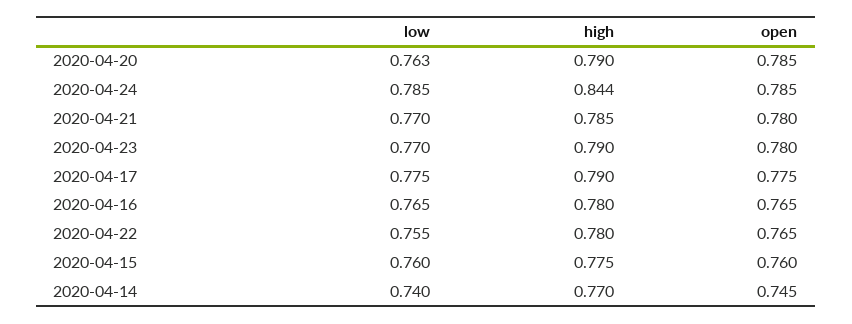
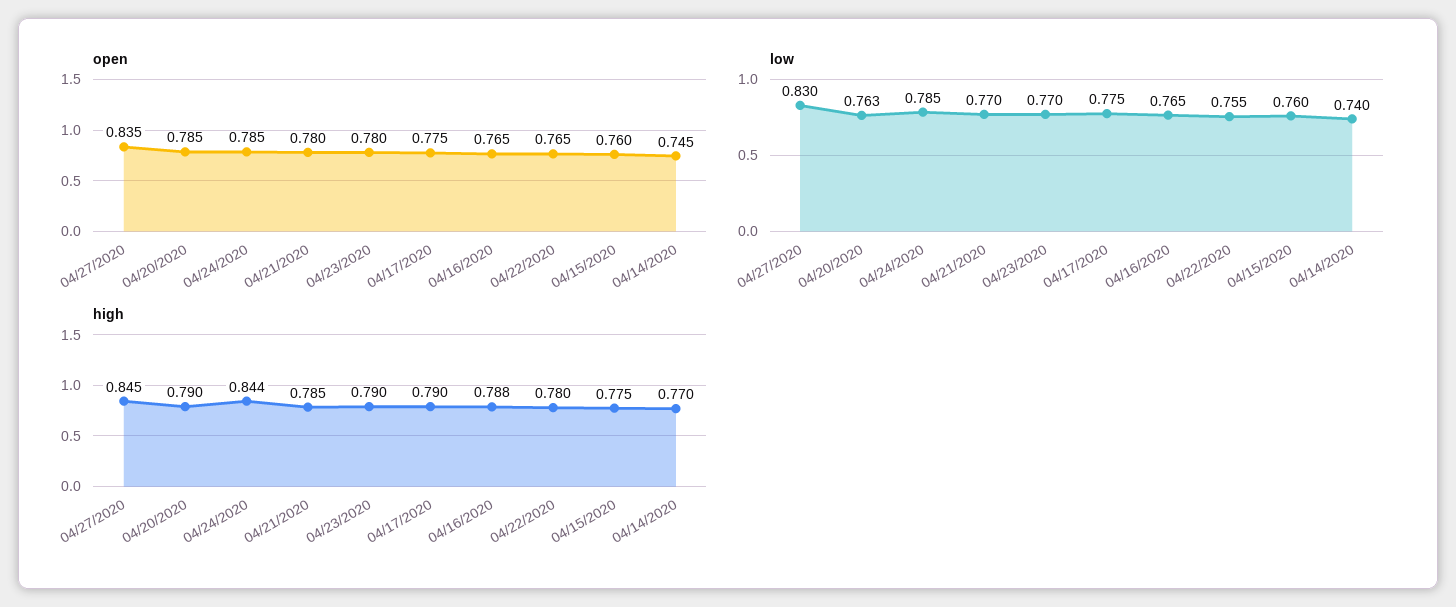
high, 2020-04-16: 0.78 -> 0.788
open, 04/27/2020: none -> 0.835
low, 04/27/2020: none -> 0.83
high, 04/27/2020: none -> 0.845

